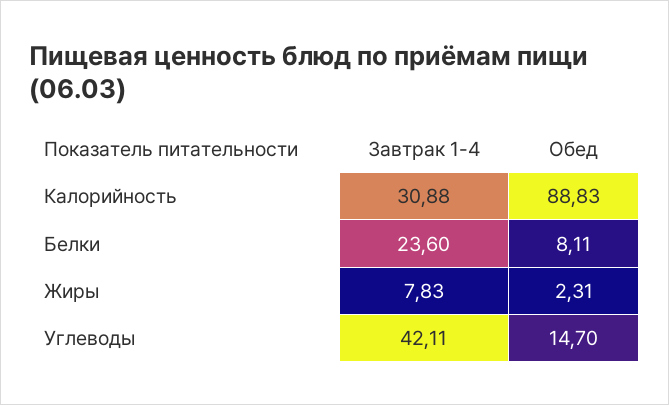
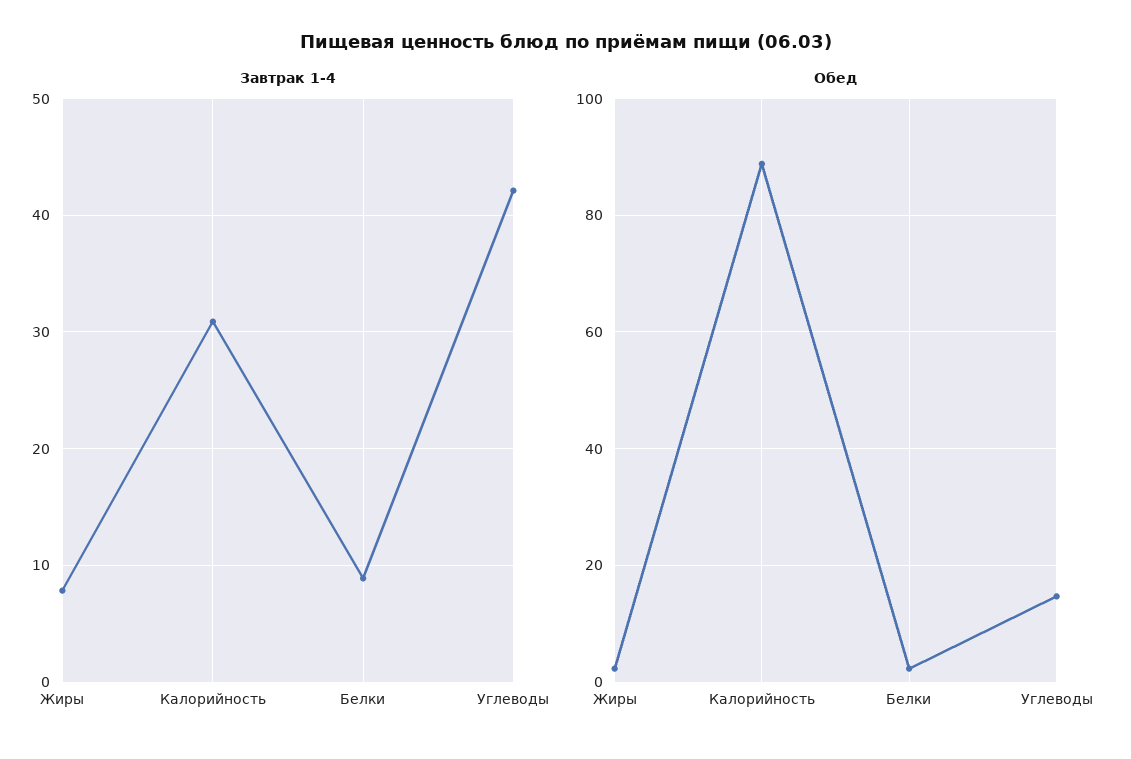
Завтрак 1-4, Белки: 23.6 -> 9
Обед, Белки: 8.11 -> 2

